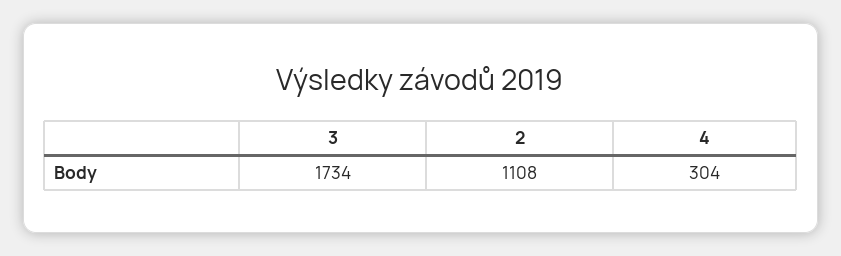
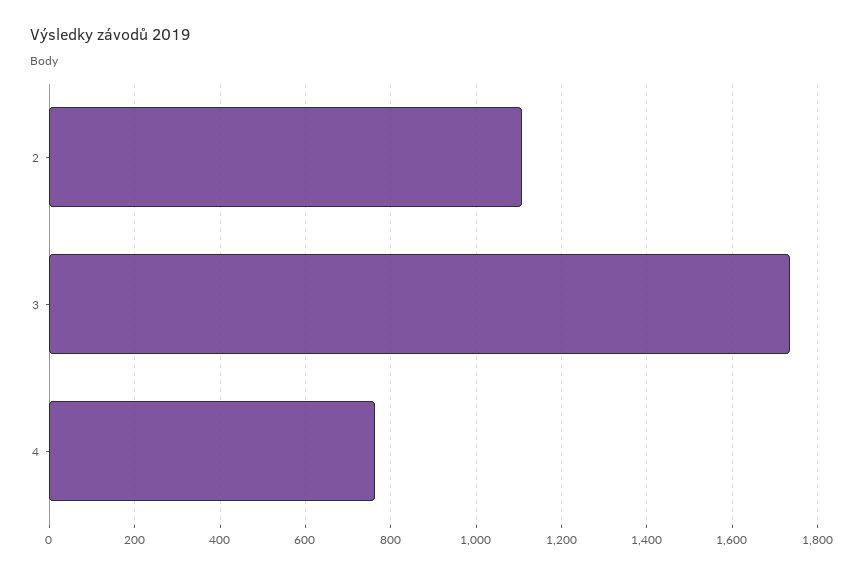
4: 304 -> 760

